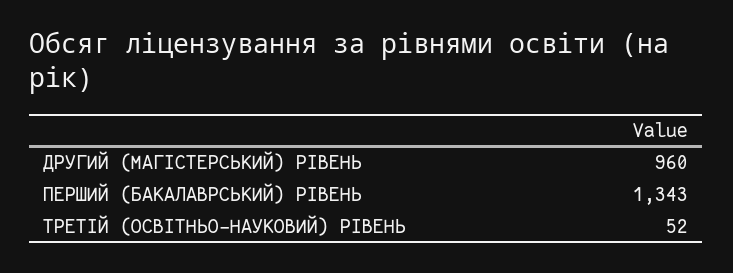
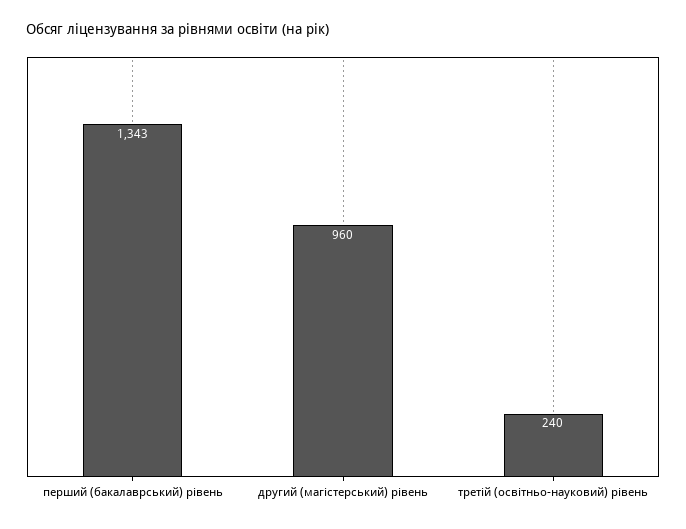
ТРЕТІЙ (ОСВІТНЬО-НАУКОВИЙ) РІВЕНЬ: 52 -> 240

